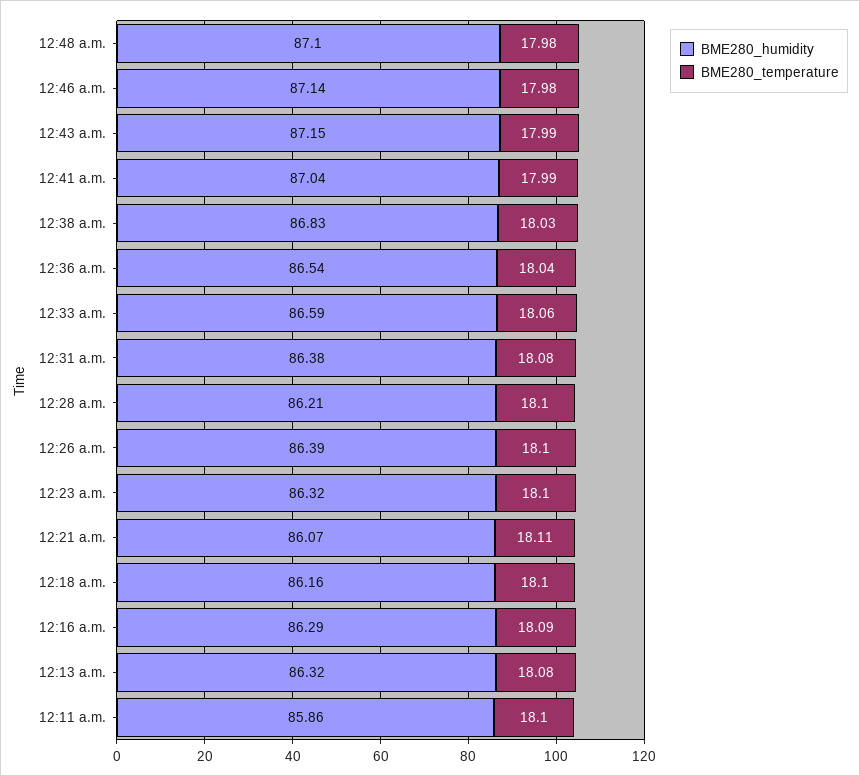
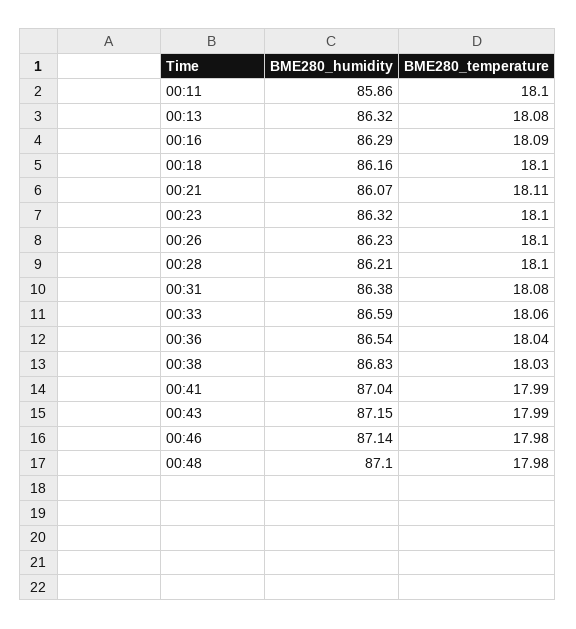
BME280_humidity, 12:26 a.m.: 86.39 -> 86.23

